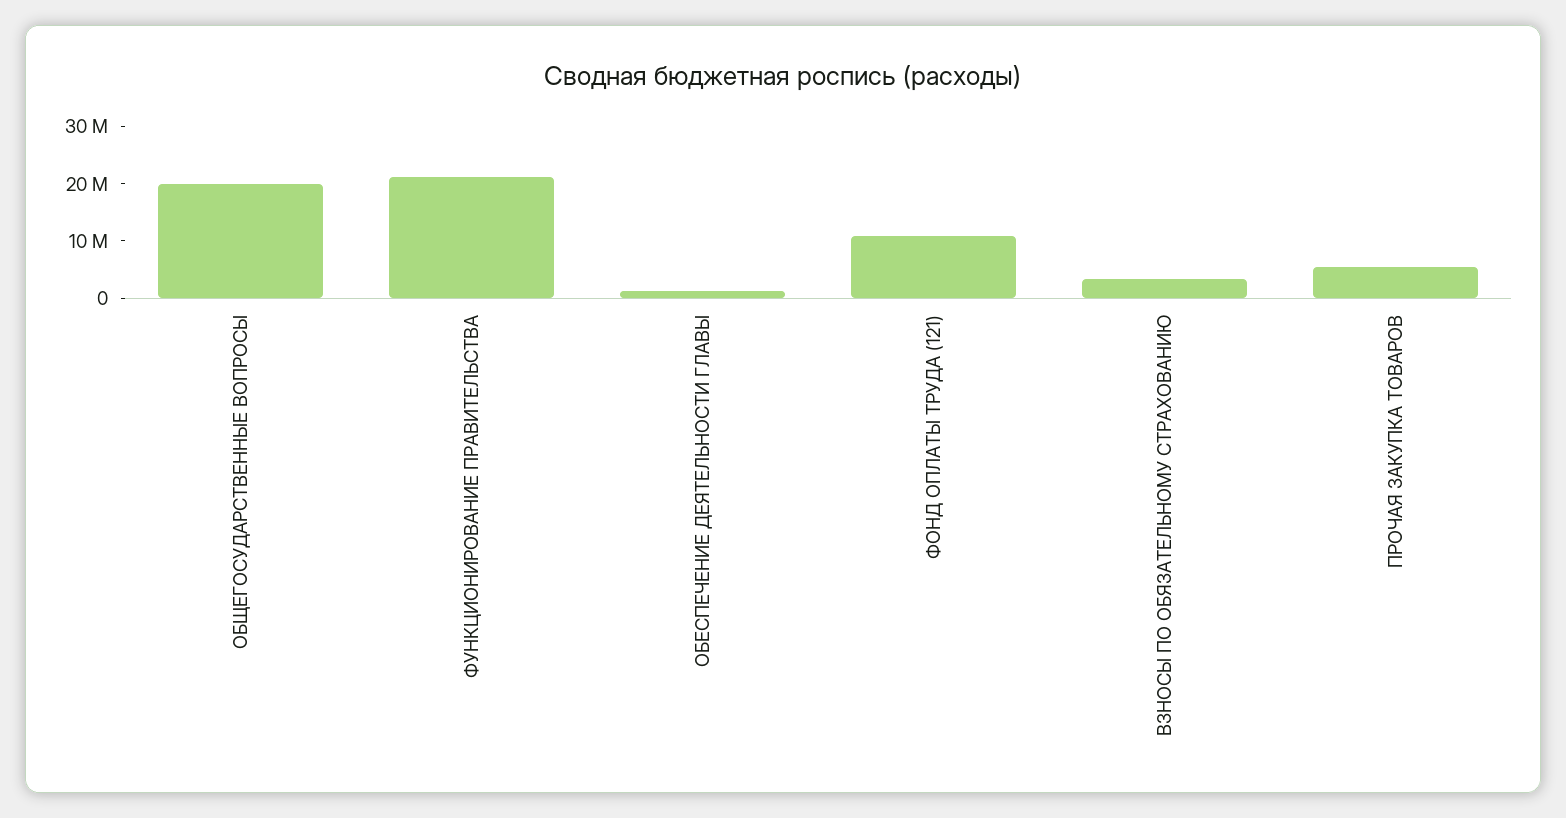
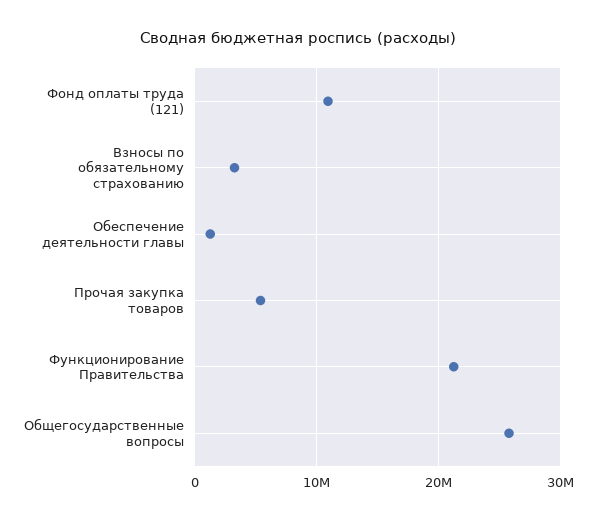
ОБЩЕГОСУДАРСТВЕННЫЕ ВОПРОСЫ: 20000000 -> 26000000

